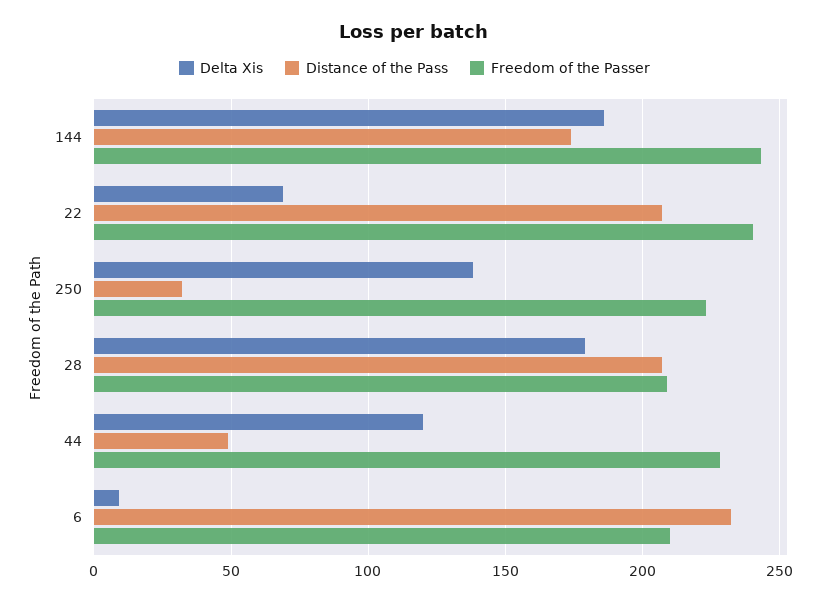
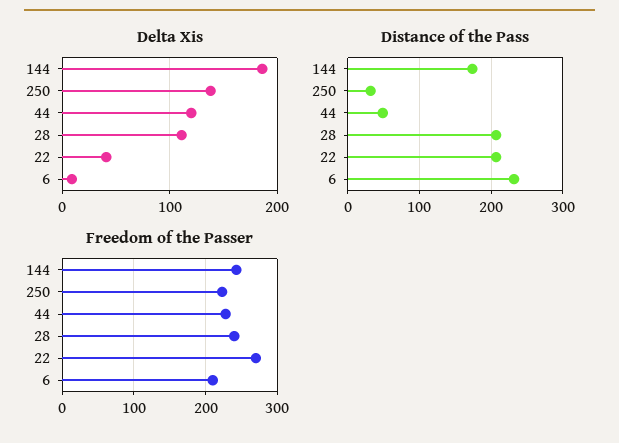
Delta Xis, 22: 70 -> 40
Freedom of the Passer, 22: 240 -> 270
Delta Xis, 28: 180 -> 110
Freedom of the Passer, 28: 210 -> 240

